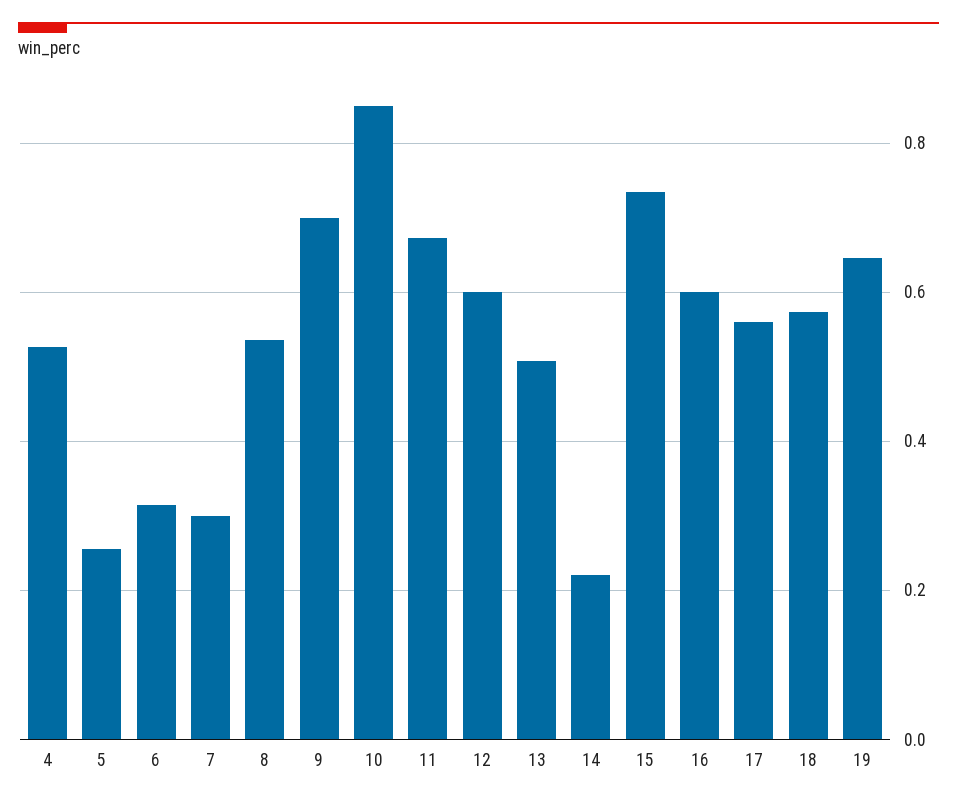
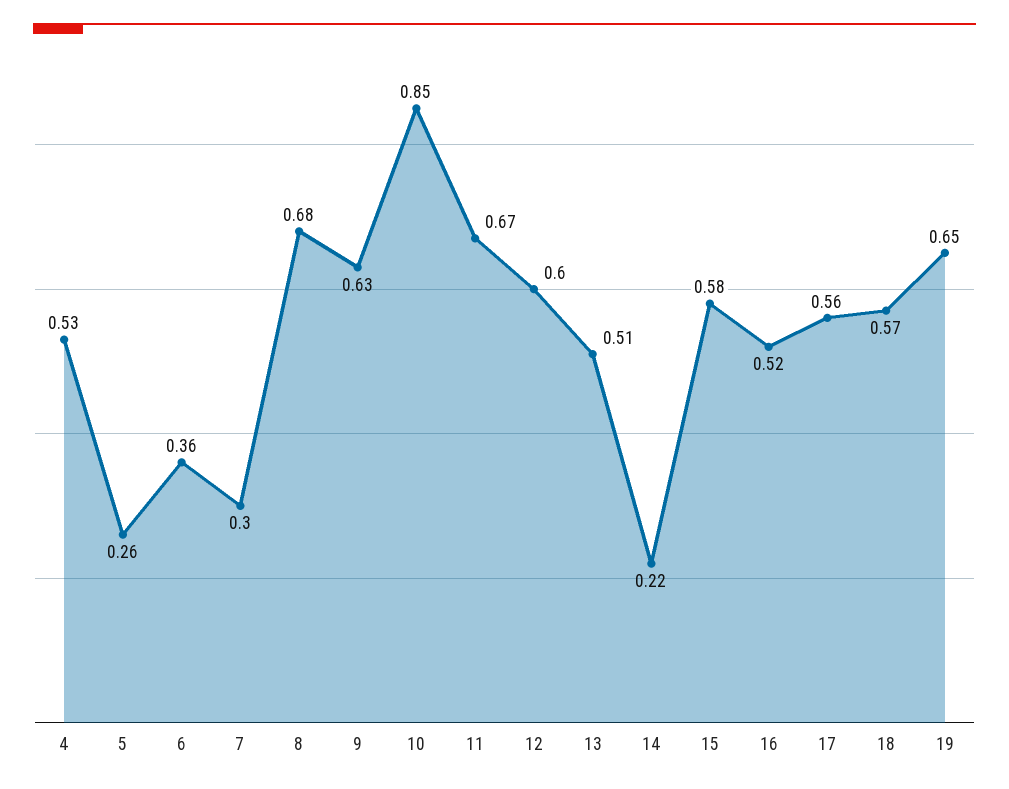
6: 0.32 -> 0.36
8: 0.54 -> 0.68
9: 0.7 -> 0.63
15: 0.74 -> 0.58
16: 0.6 -> 0.52

